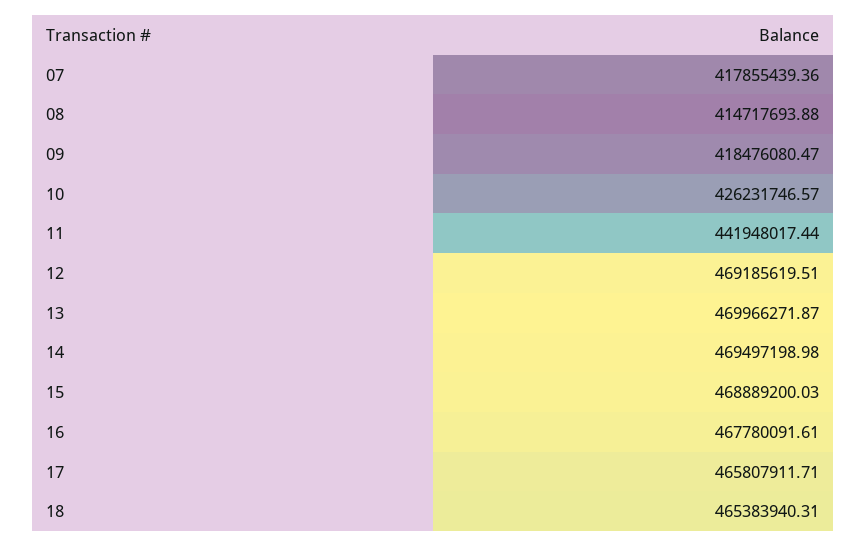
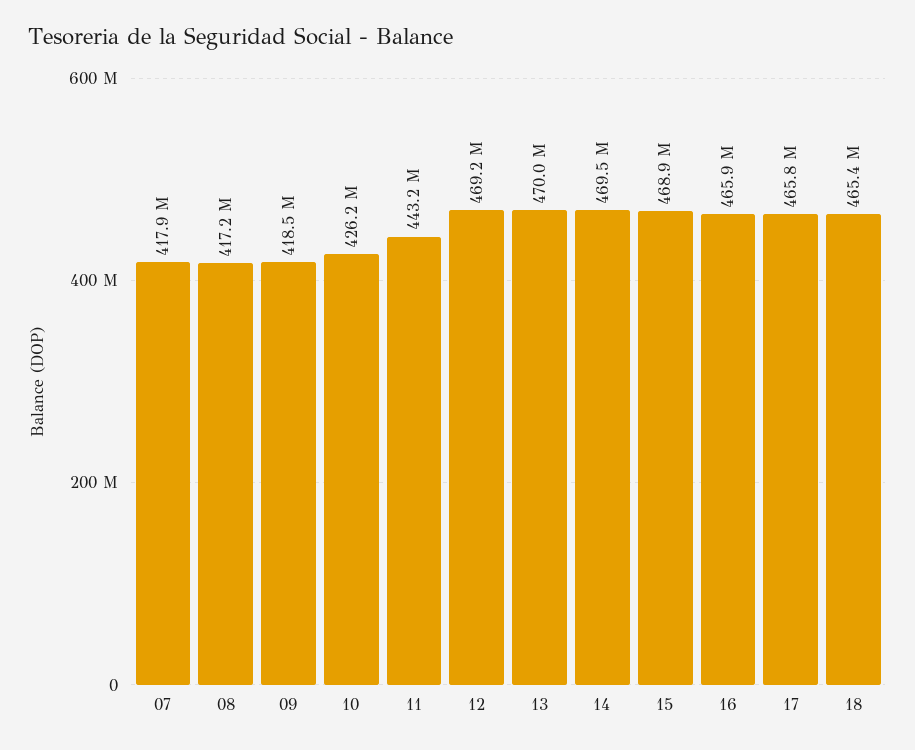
08: 414717693.88 -> 417200000
11: 441948017.44 -> 443200000
16: 467780091.61 -> 465900000

